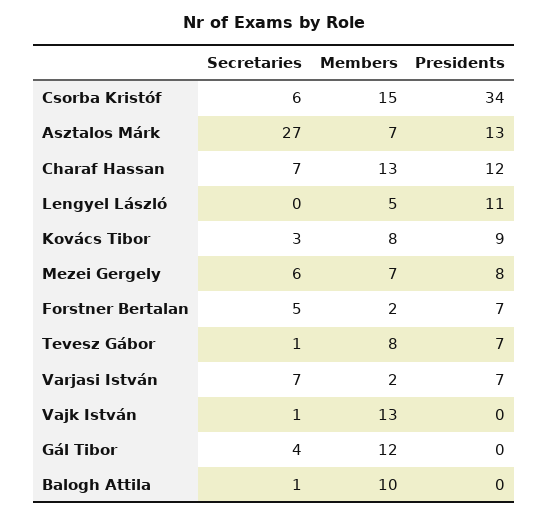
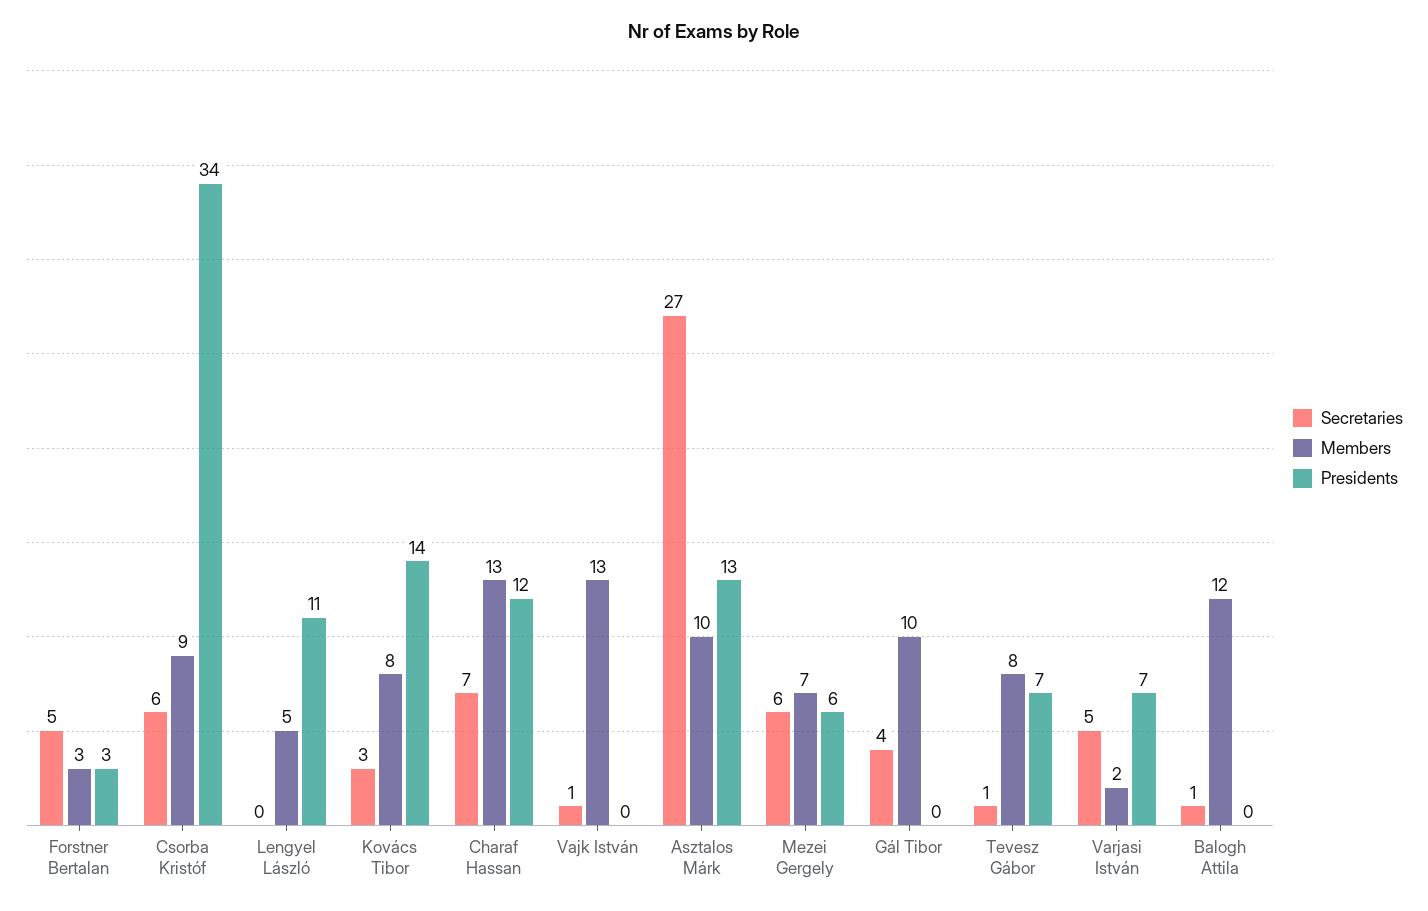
Members, Csorba Kristóf: 15 -> 9
Members, Asztalos Márk: 7 -> 10
Presidents, Kovács Tibor: 9 -> 14
Presidents, Mezei Gergely: 8 -> 6
Members, Forstner Bertalan: 2 -> 3
Presidents, Forstner Bertalan: 7 -> 3
Secretaries, Varjasi István: 7 -> 5
Members, Gál Tibor: 12 -> 10
Members, Balogh Attila: 10 -> 12

